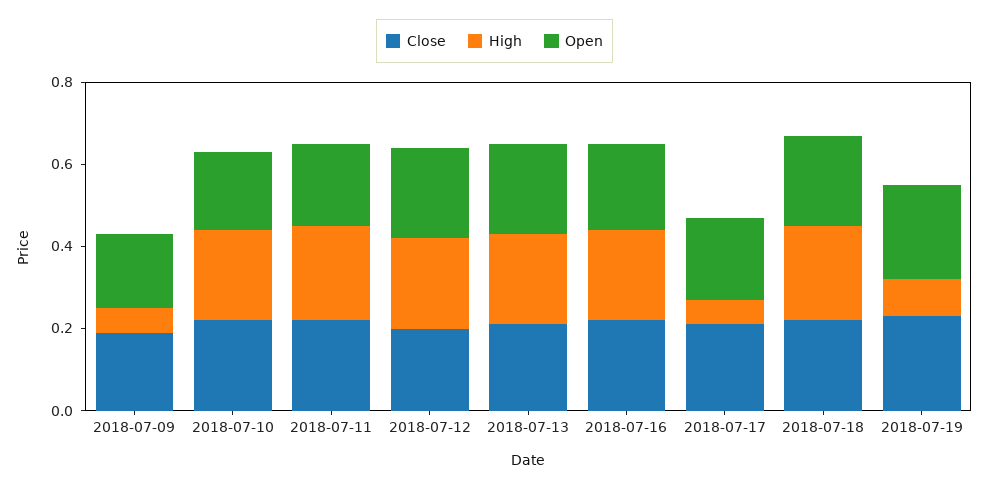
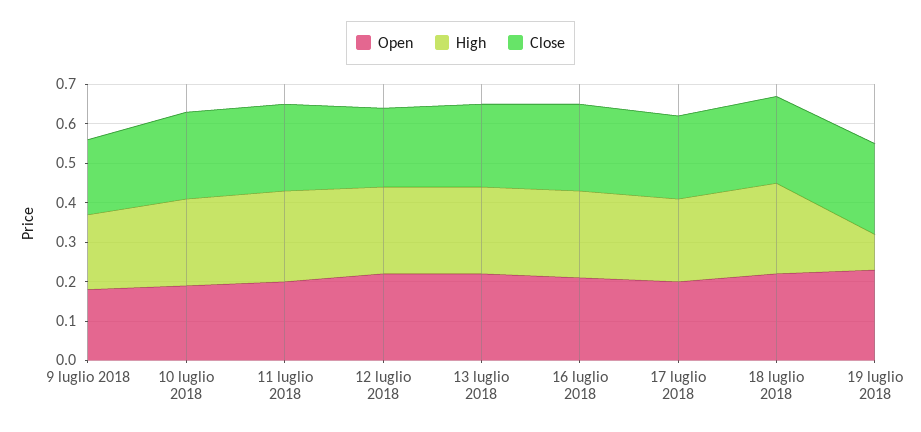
High, 2018-07-09: 0.05 -> 0.2
High, 2018-07-17: 0.05 -> 0.2

